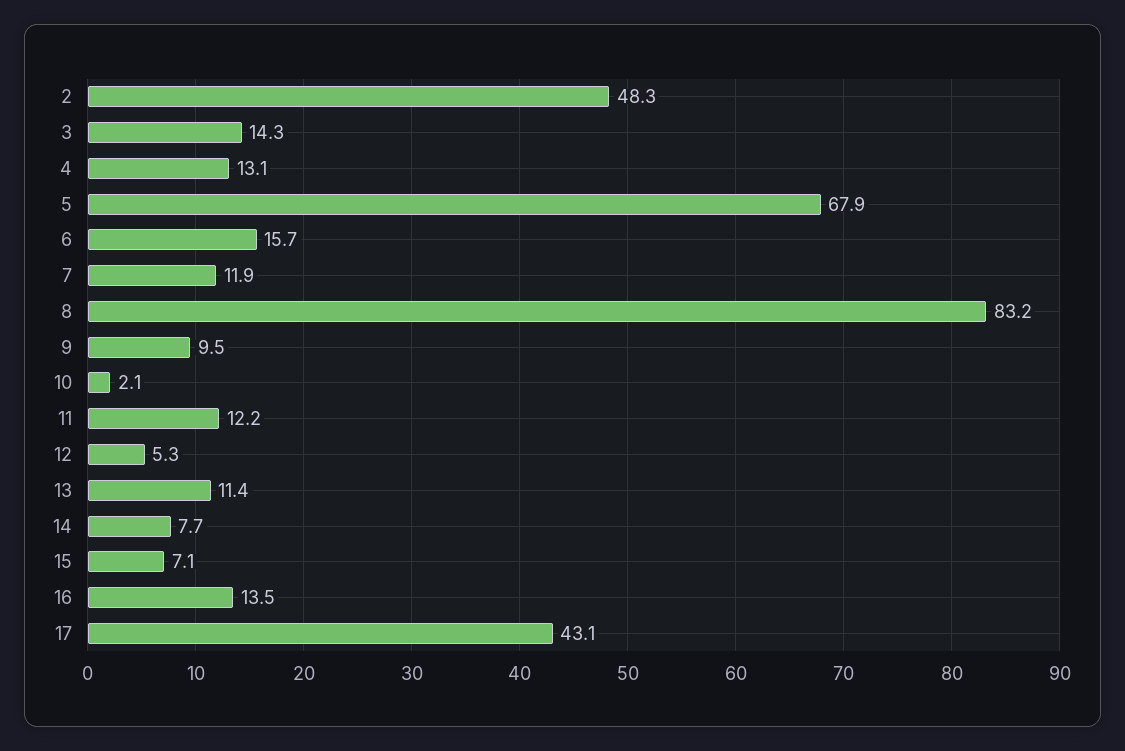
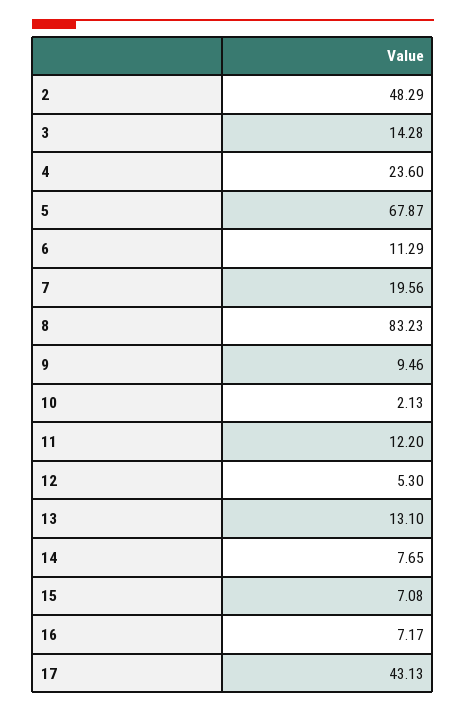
4: 13.1 -> 23.6
6: 15.7 -> 11.29
7: 11.9 -> 19.56
13: 11.4 -> 13.1
16: 13.5 -> 7.17

